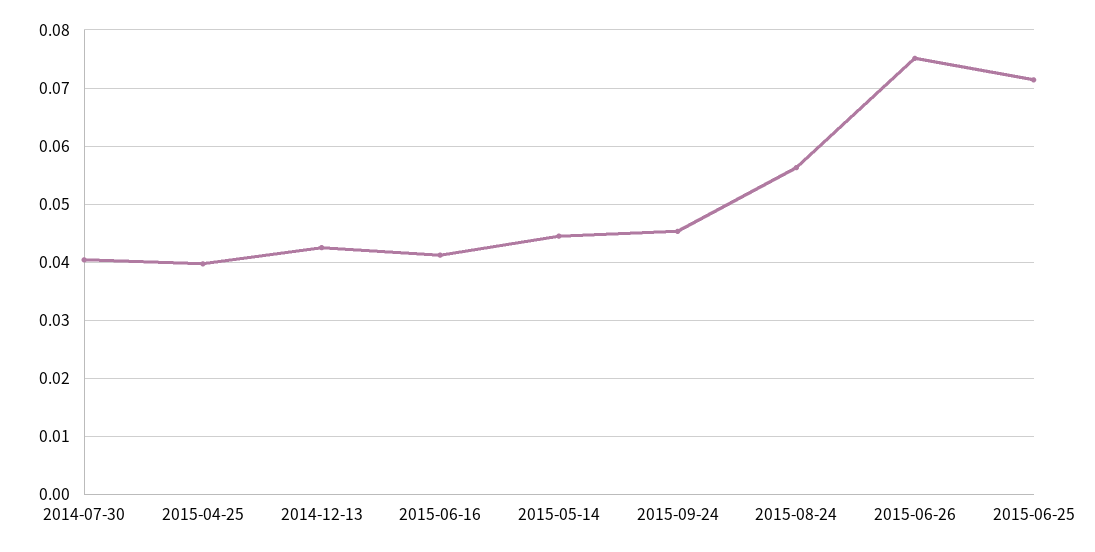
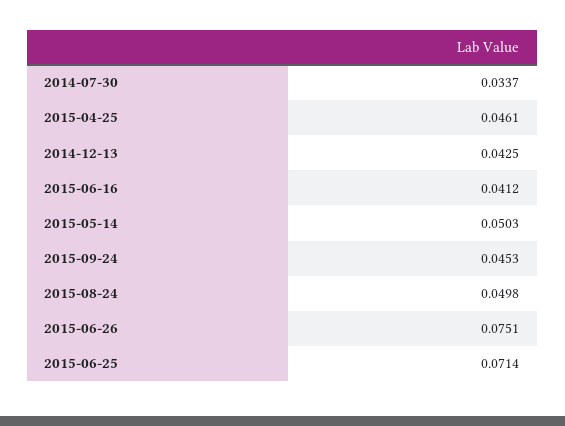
2014-07-30: 0.04 -> 0.0337
2015-04-25: 0.04 -> 0.0461
2015-05-14: 0.044 -> 0.0503
2015-08-24: 0.056 -> 0.0498

